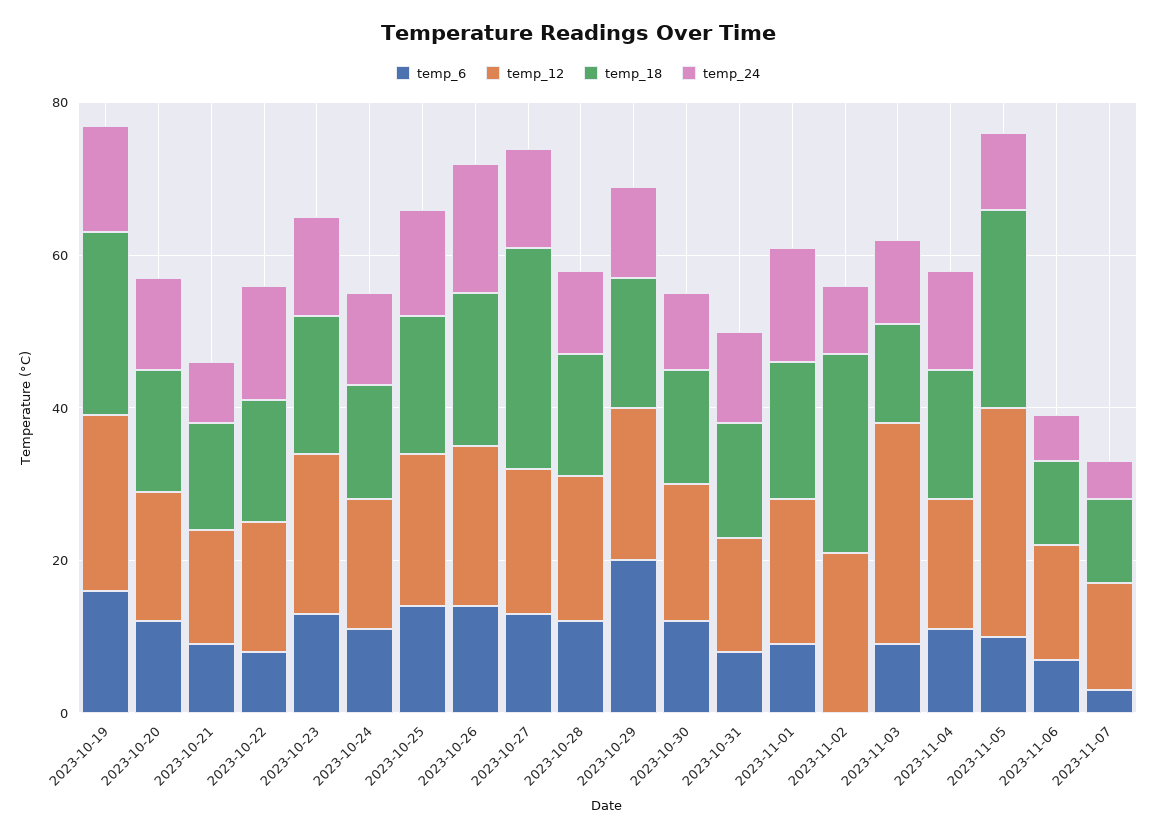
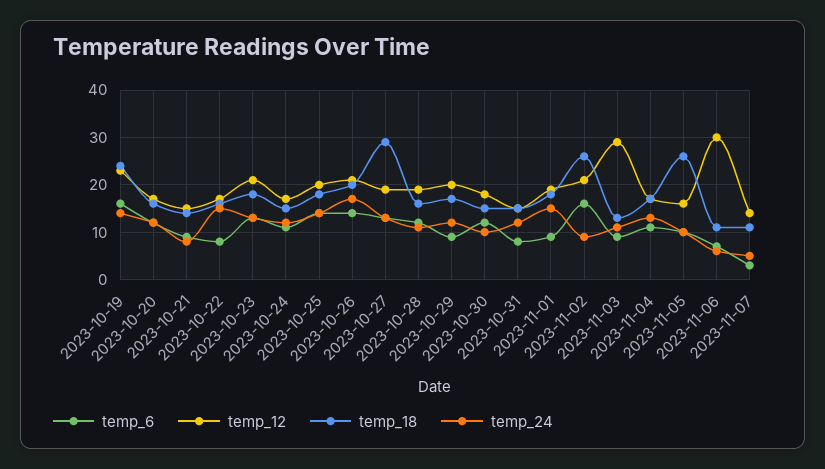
temp_6, 2023-10-29: 20 -> 10
temp_6, 2023-11-02: 0 -> 15
temp_12, 2023-11-05: 30 -> 15
temp_12, 2023-11-06: 15 -> 30

